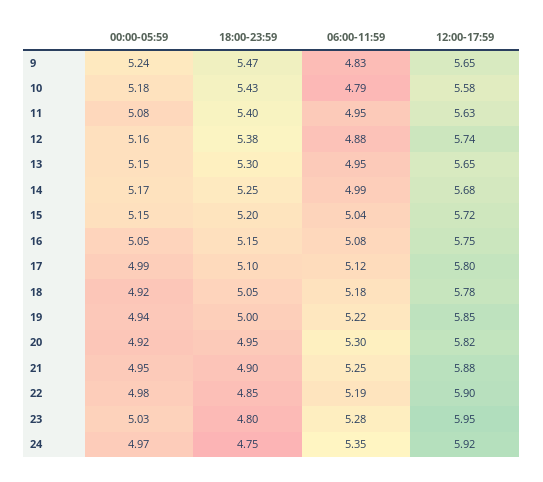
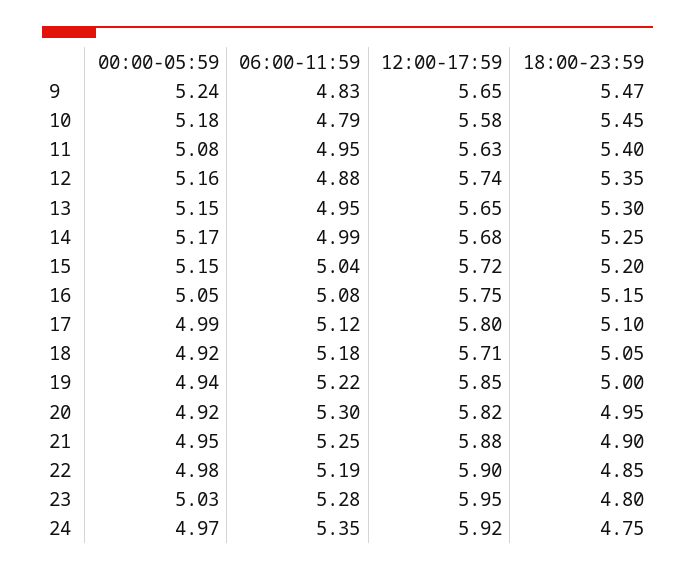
18:00-23:59, 10: 5.43 -> 5.45
18:00-23:59, 12: 5.38 -> 5.35
12:00-17:59, 18: 5.78 -> 5.71

